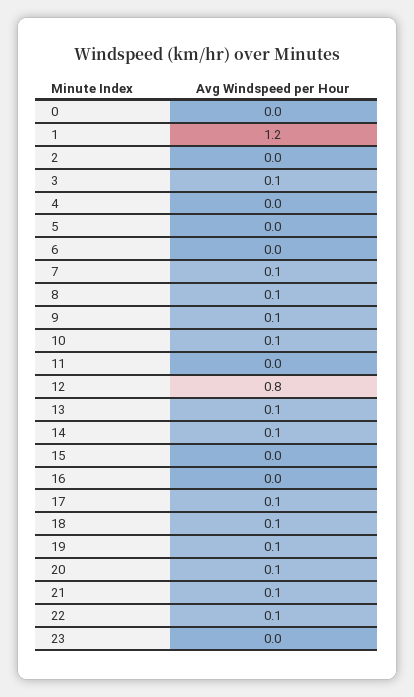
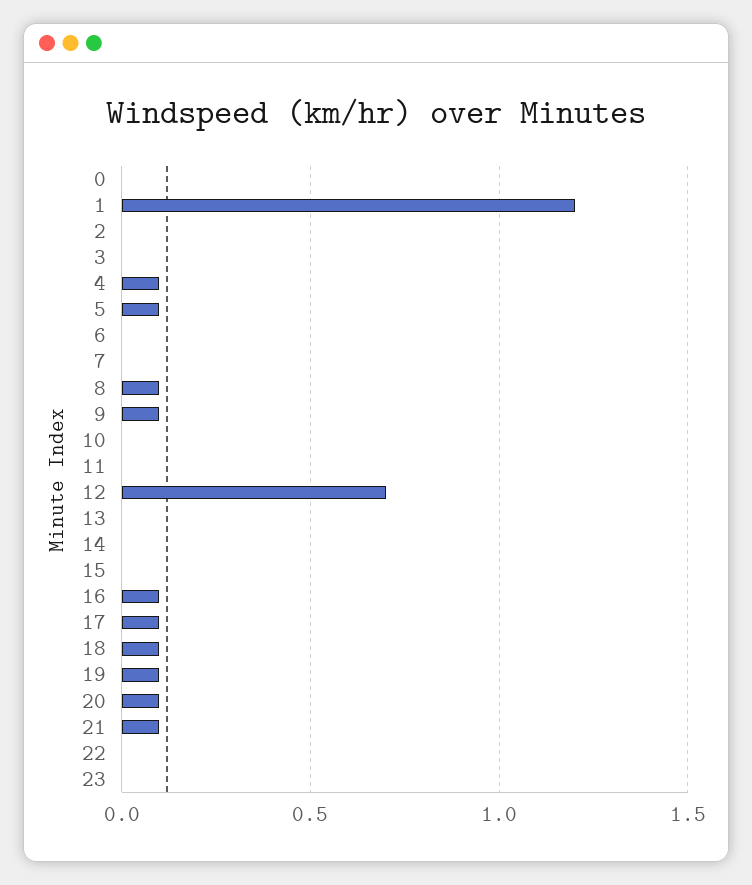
3: 0.1 -> 0
4: 0 -> 0.1
5: 0 -> 0.1
7: 0.1 -> 0
10: 0.1 -> 0
12: 0.8 -> 0.7
13: 0.1 -> 0
14: 0.1 -> 0
16: 0 -> 0.1
22: 0.1 -> 0

